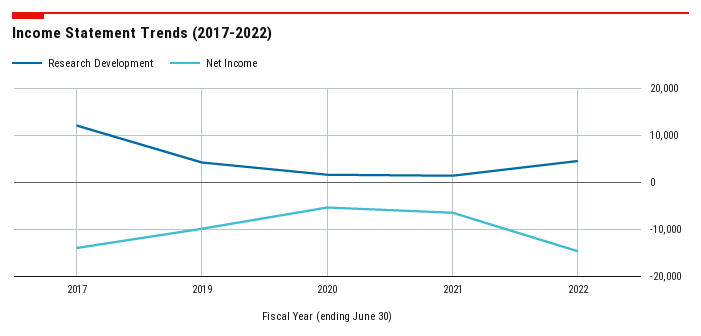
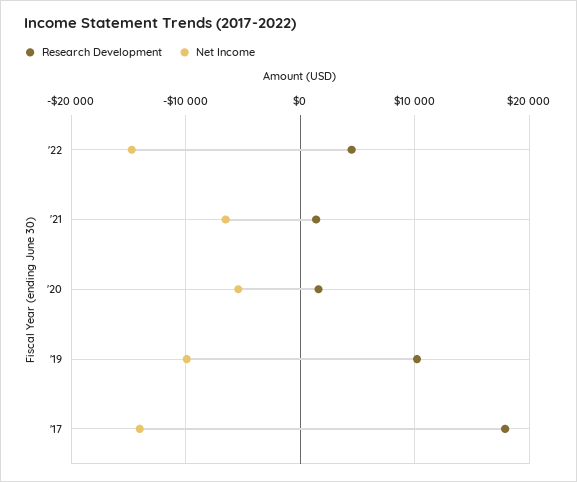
Research Development, 2017: 12000 -> 18000
Research Development, 2019: 4000 -> 10000

